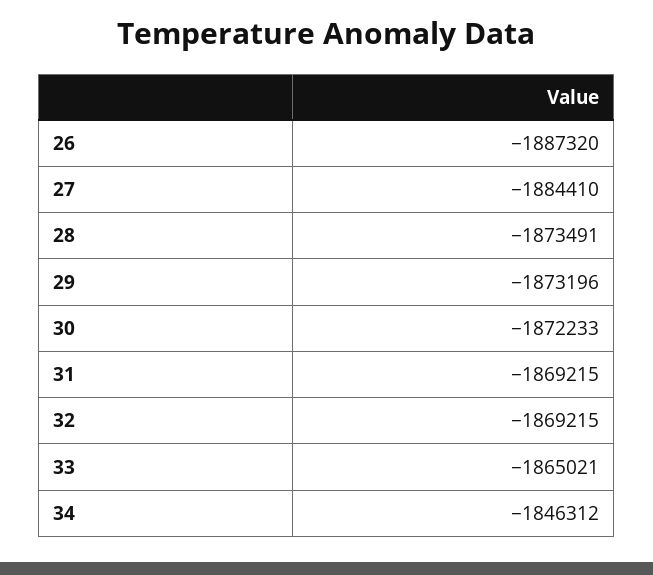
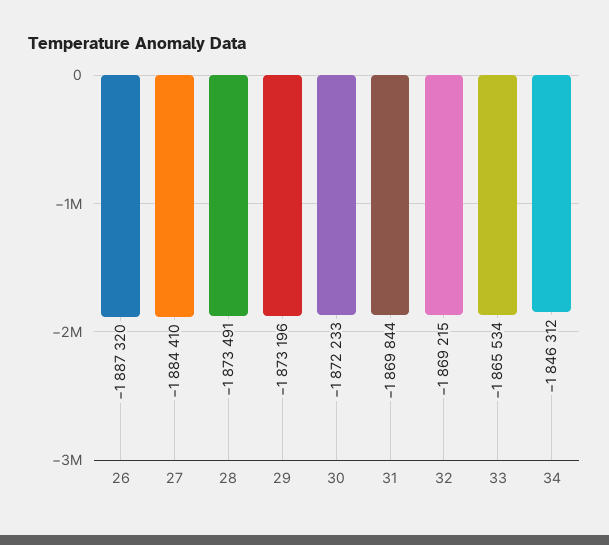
31: -1869215 -> -1869844
33: -1865021 -> -1865534

